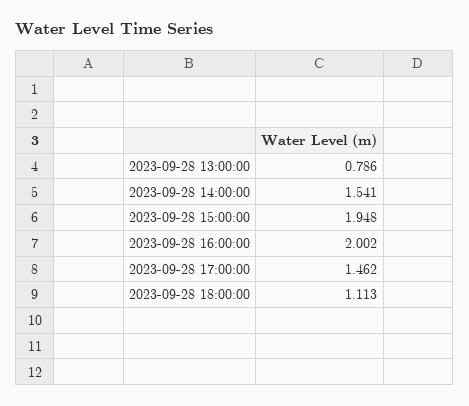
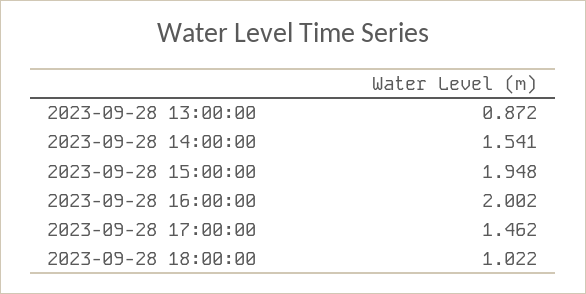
2023-09-28 13:00:00: 0.786 -> 0.872
2023-09-28 18:00:00: 1.113 -> 1.022

